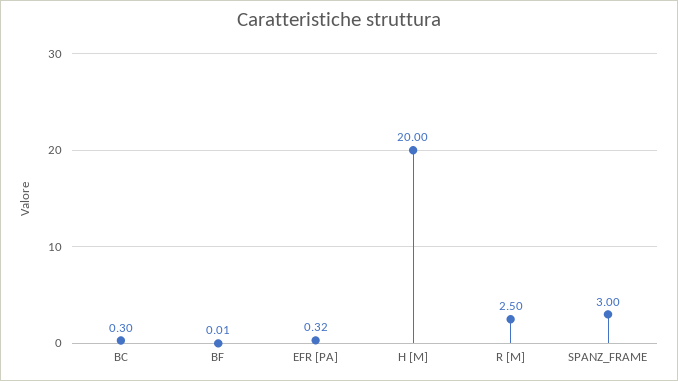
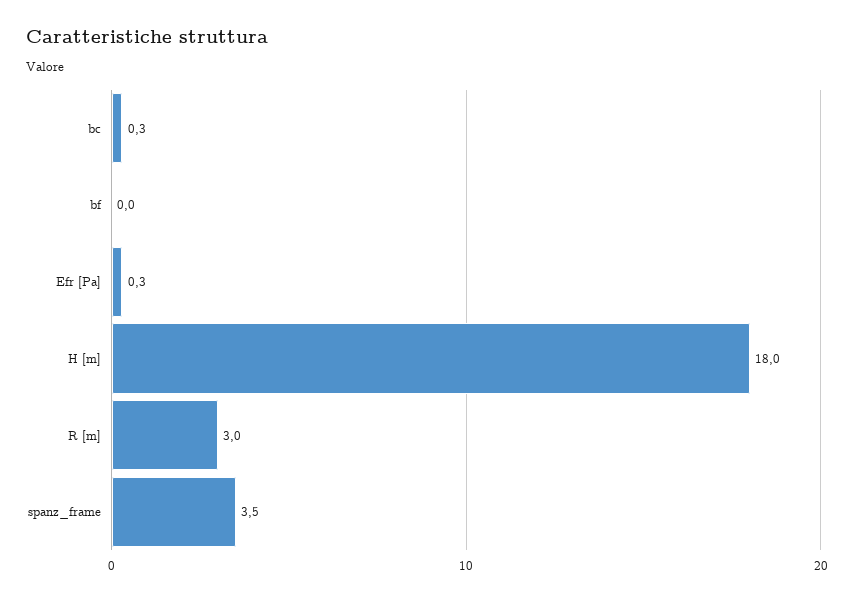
H [M]: 20 -> 18
R [M]: 2.5 -> 3
SPANZ_FRAME: 3 -> 3.5

